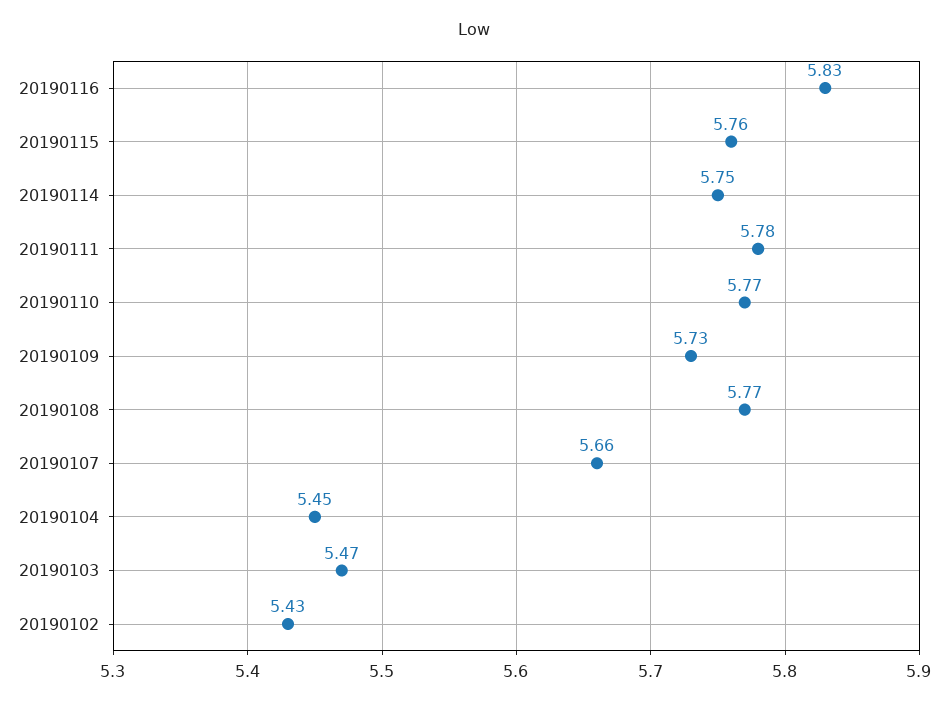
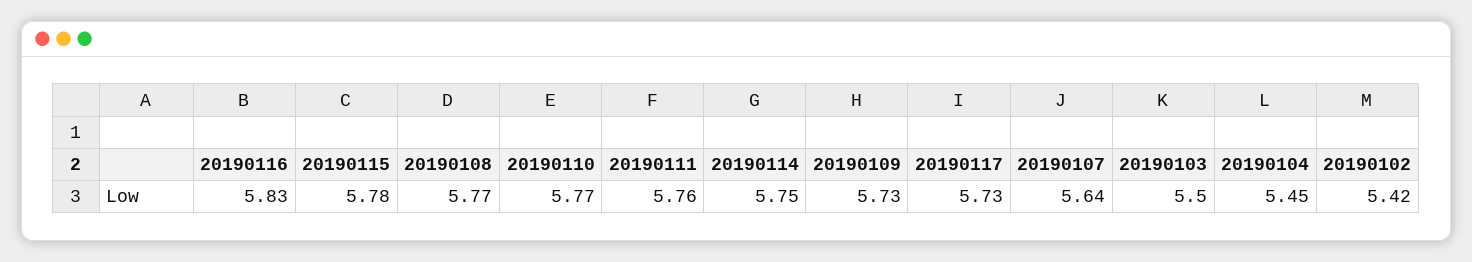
20190115: 5.76 -> 5.78
20190111: 5.78 -> 5.76
20190107: 5.66 -> 5.64
20190103: 5.47 -> 5.5
20190102: 5.43 -> 5.42
20190117: none -> 5.73

